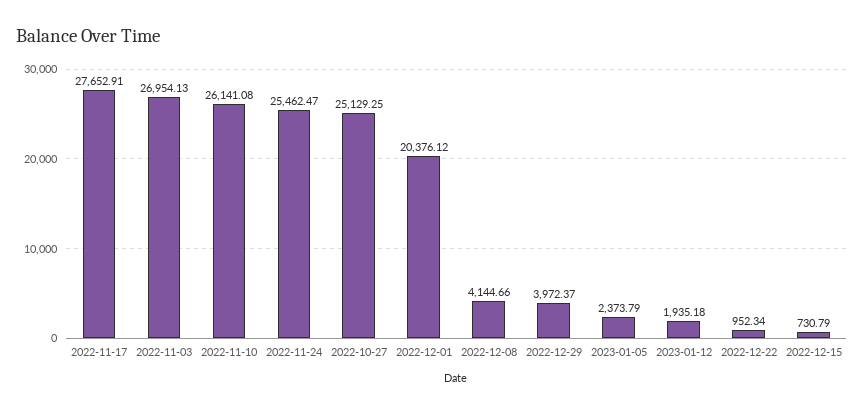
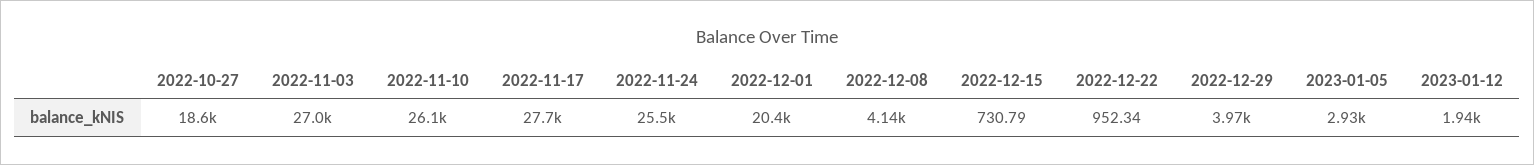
2022-10-27: 25129.25 -> 18600
2023-01-05: 2373.79 -> 2930

